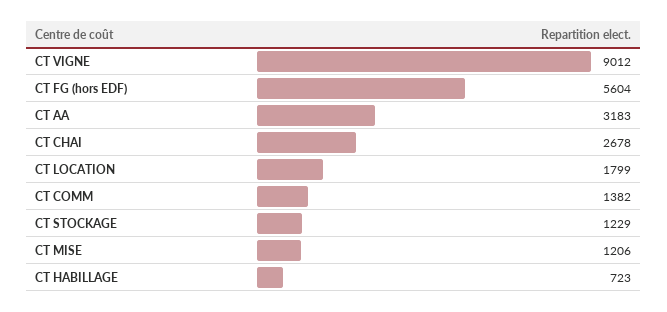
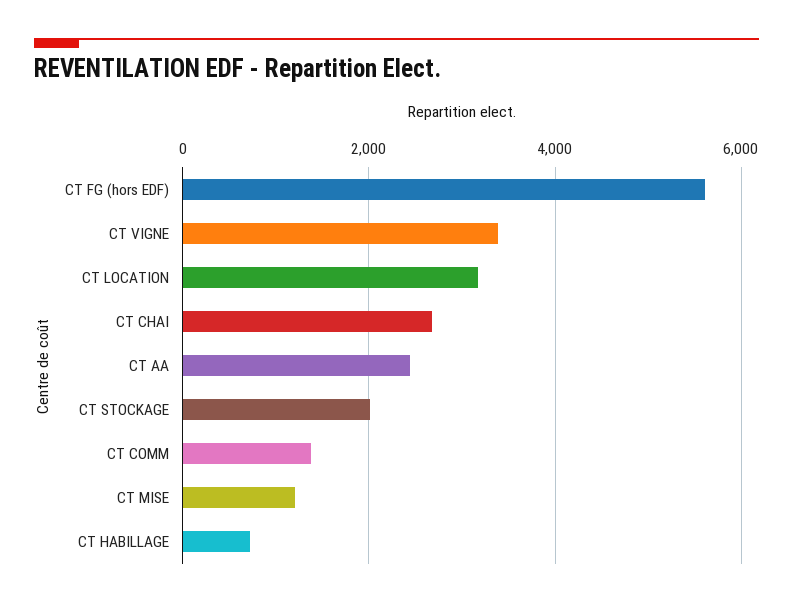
CT VIGNE: 9012 -> 3400
CT AA: 3183 -> 2400
CT LOCATION: 1799 -> 3200
CT STOCKAGE: 1229 -> 2000

